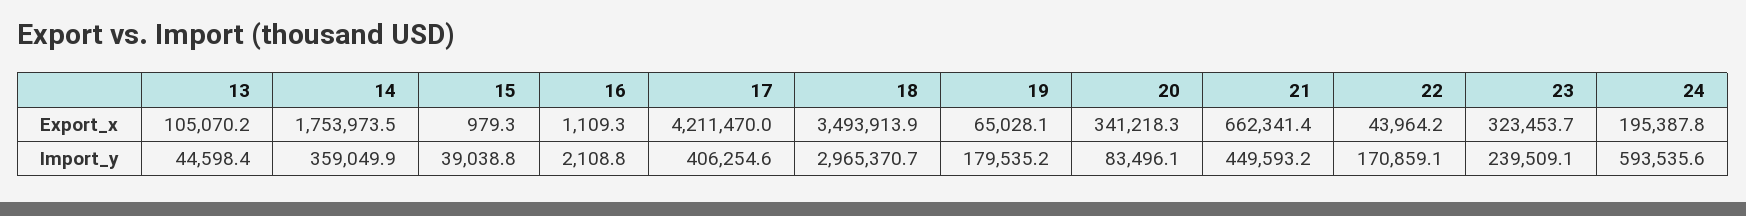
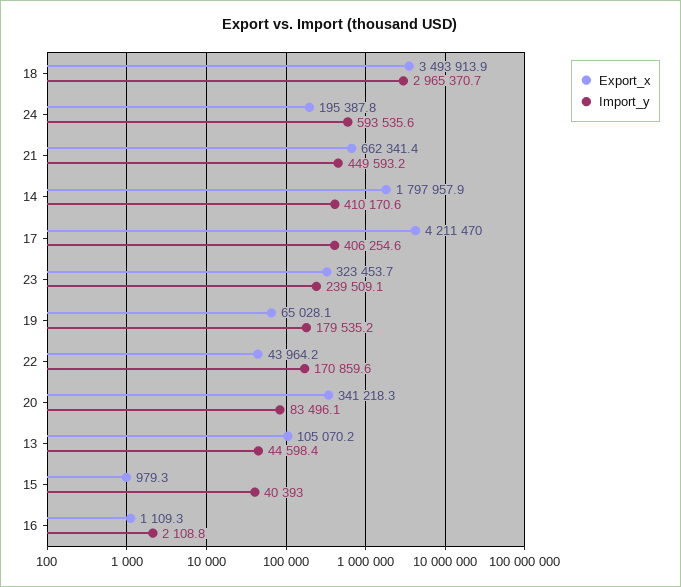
Export_x, 14: 1753973.5 -> 1797957.9
Import_y, 14: 359049.9 -> 410170.6
Import_y, 15: 39038.8 -> 40393
Import_y, 22: 170859.1 -> 170859.6

